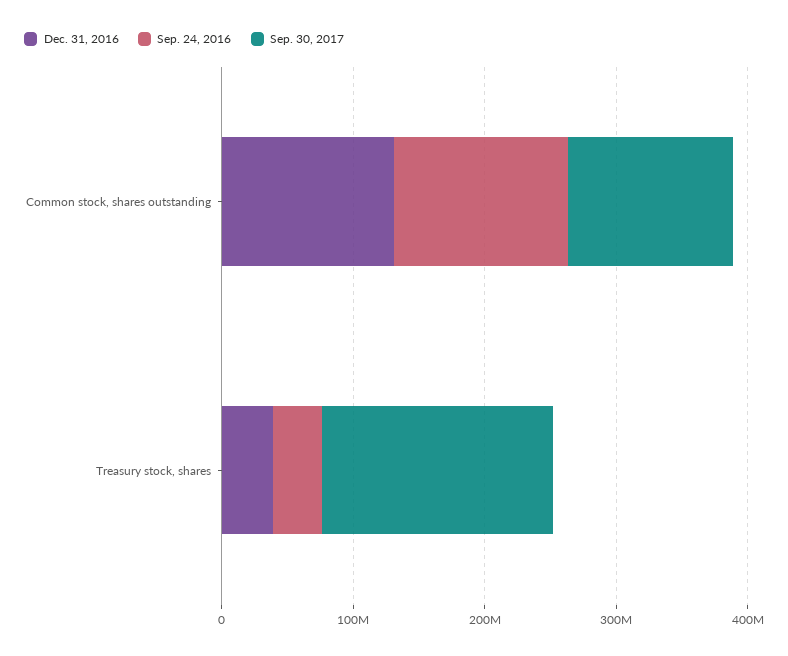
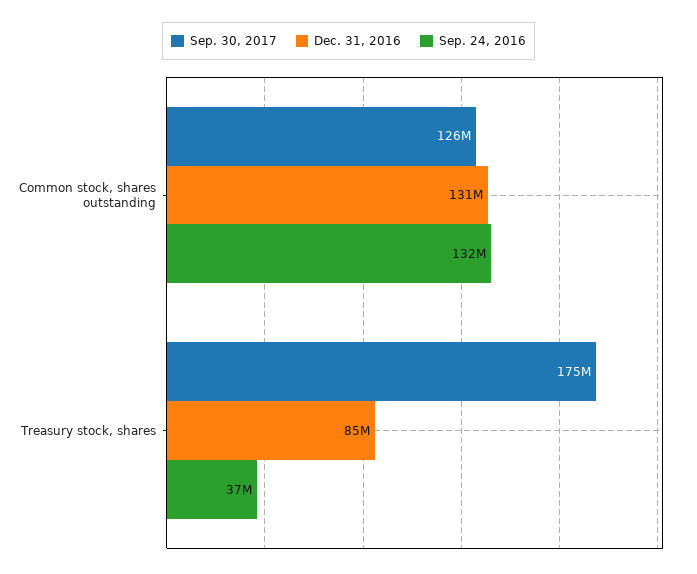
Dec. 31, 2016, Treasury stock, shares: 40000000 -> 85000000

